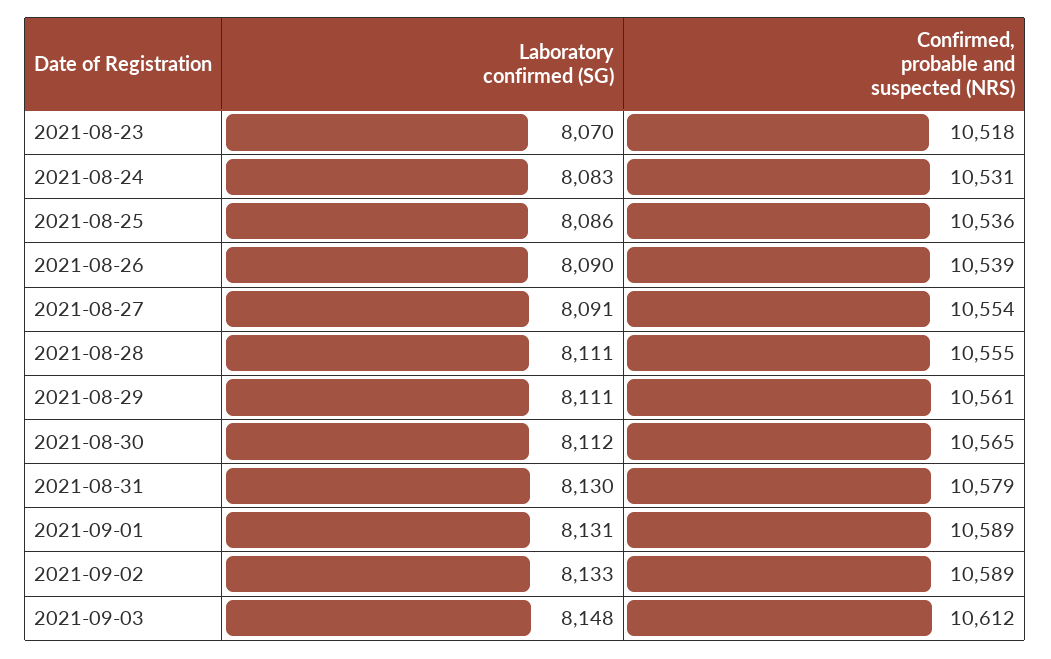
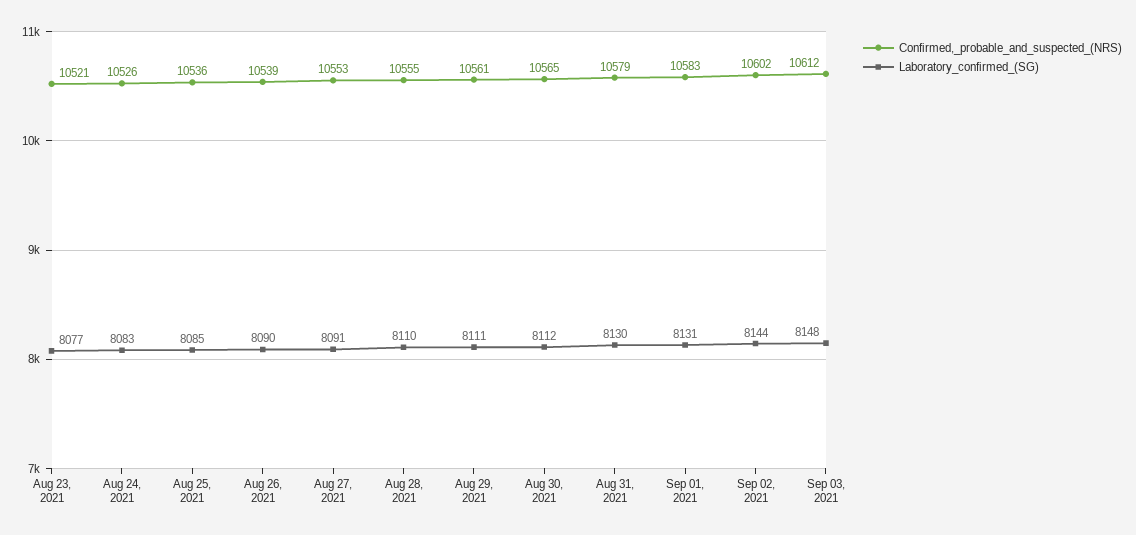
Laboratory confirmed (SG), 2021-08-23: 8070 -> 8077
Confirmed, probable and suspected (NRS), 2021-08-23: 10518 -> 10521
Confirmed, probable and suspected (NRS), 2021-08-24: 10531 -> 10526
Laboratory confirmed (SG), 2021-08-25: 8086 -> 8085
Confirmed, probable and suspected (NRS), 2021-08-27: 10554 -> 10553
Laboratory confirmed (SG), 2021-08-28: 8111 -> 8110
Confirmed, probable and suspected (NRS), 2021-09-01: 10589 -> 10583
Laboratory confirmed (SG), 2021-09-02: 8133 -> 8144
Confirmed, probable and suspected (NRS), 2021-09-02: 10589 -> 10602

